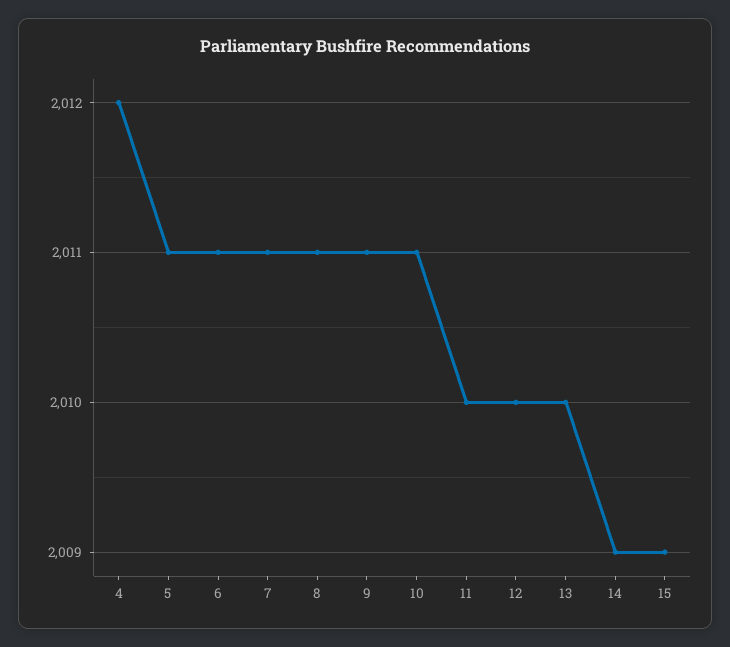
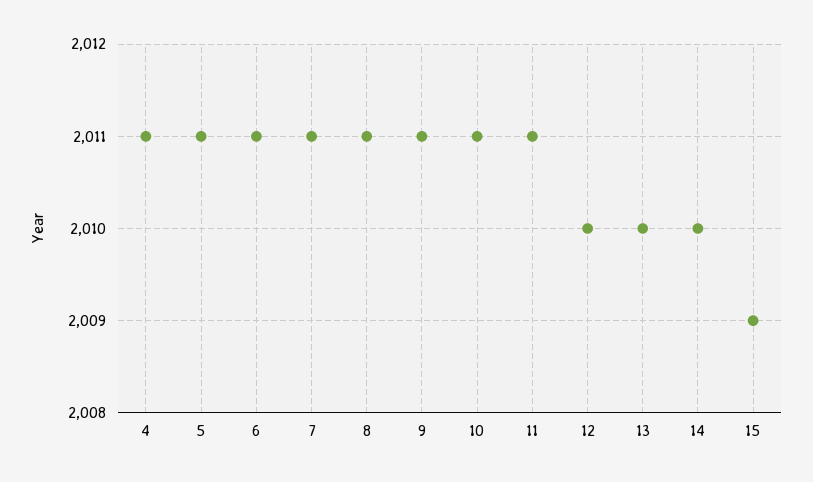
4: 2012 -> 2011
11: 2010 -> 2011
14: 2009 -> 2010

